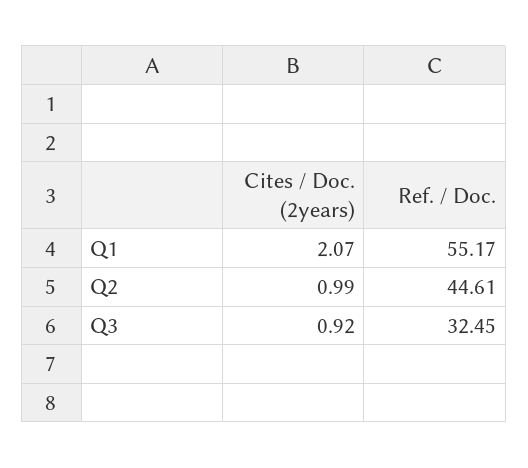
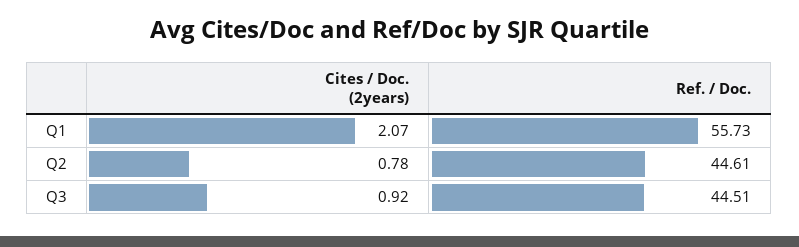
Ref. / Doc., Q1: 55.17 -> 55.73
Cites / Doc. (2years), Q2: 0.99 -> 0.78
Ref. / Doc., Q3: 32.45 -> 44.51

